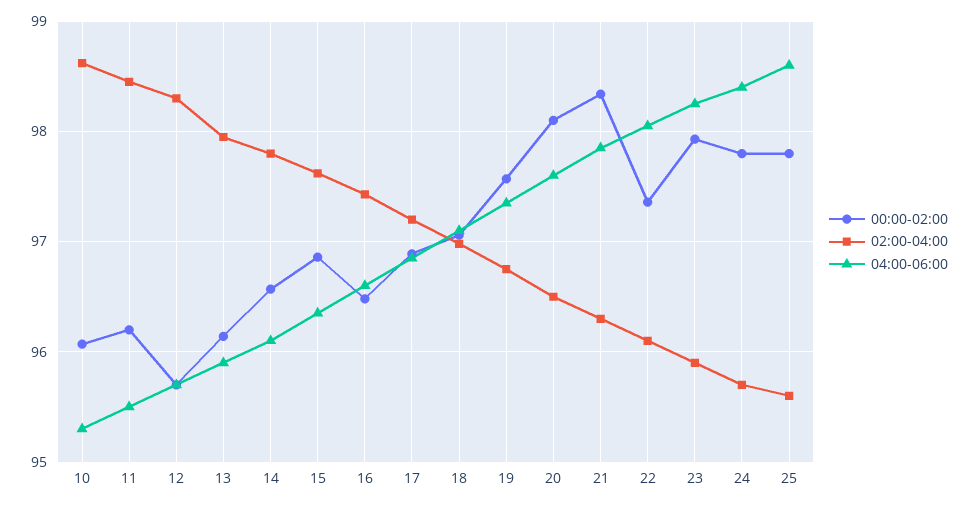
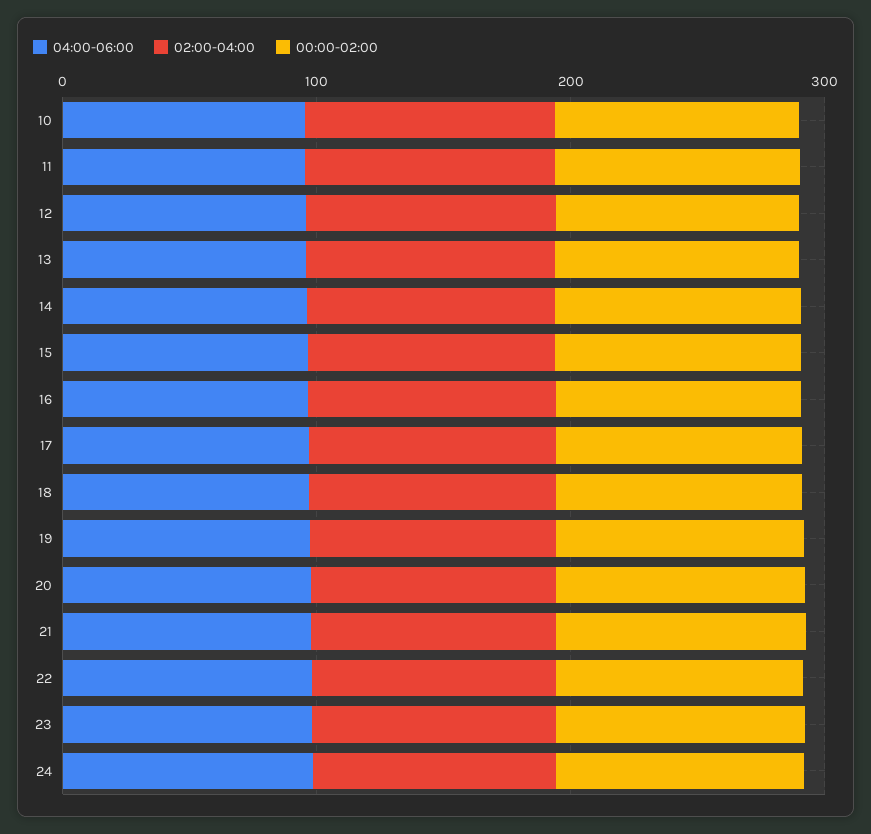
00:00-02:00, 25: 97.8 -> none
02:00-04:00, 25: 95.6 -> none
04:00-06:00, 25: 98.6 -> none

